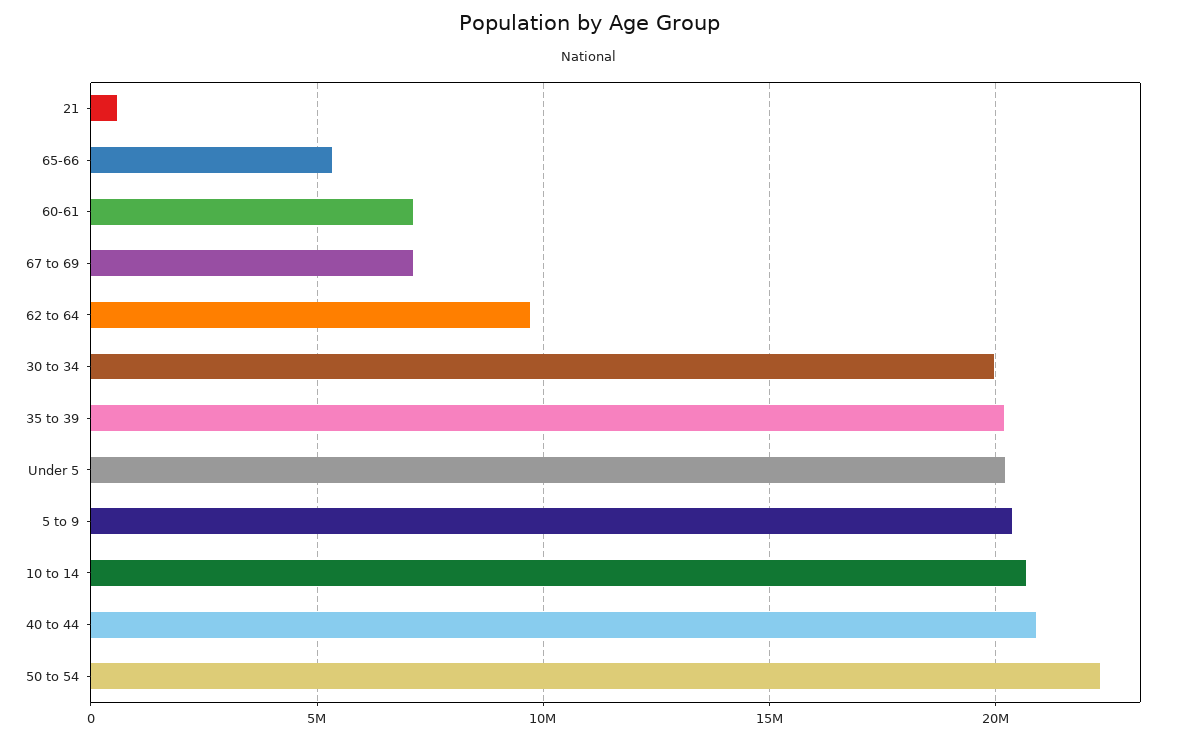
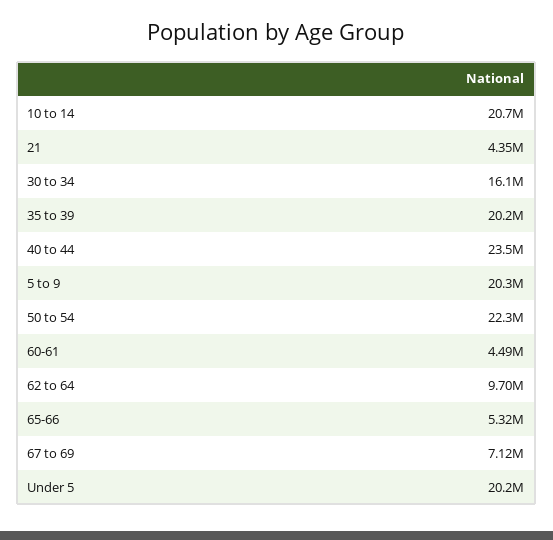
21: 500000 -> 4350000
60-61: 7000000 -> 4490000
30 to 34: 20000000 -> 16100000
40 to 44: 21000000 -> 23500000

